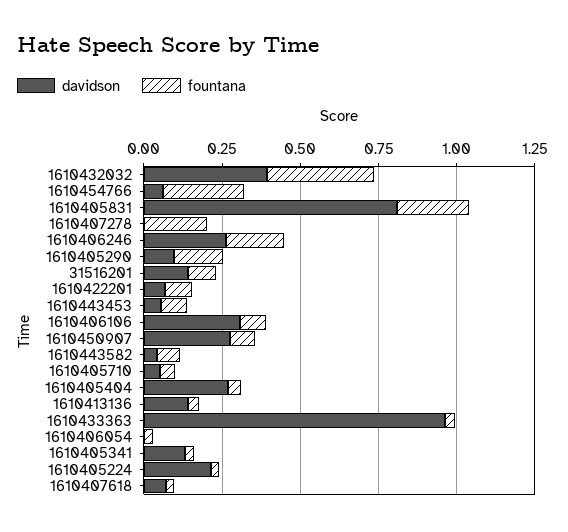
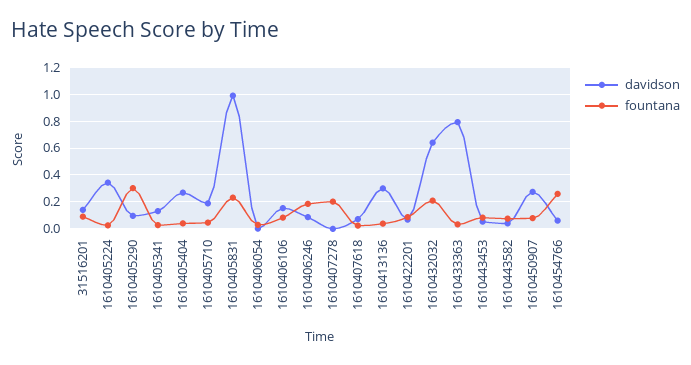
davidson, 1610432032: 0.4 -> 0.65
fountana, 1610432032: 0.35 -> 0.2
davidson, 1610405831: 0.8 -> 1
davidson, 1610406246: 0.25 -> 0.1
fountana, 1610405290: 0.15 -> 0.3
davidson, 1610406106: 0.3 -> 0.15
davidson, 1610405710: 0.05 -> 0.2
davidson, 1610413136: 0.15 -> 0.3
davidson, 1610433363: 0.95 -> 0.8
davidson, 1610405224: 0.2 -> 0.35

